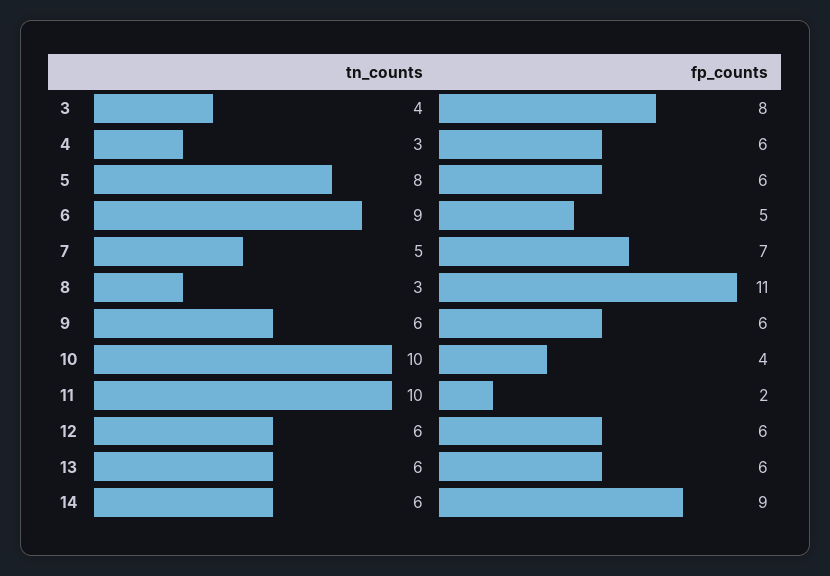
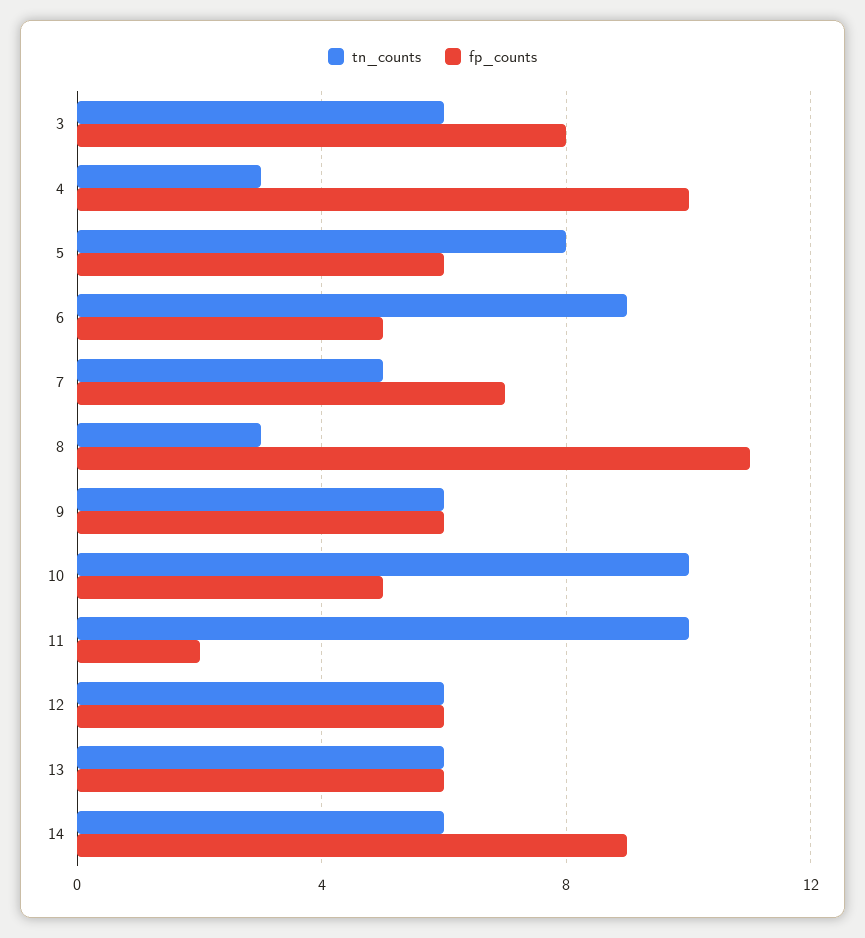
tn_counts, 3: 4 -> 6
fp_counts, 4: 6 -> 10
fp_counts, 10: 4 -> 5

